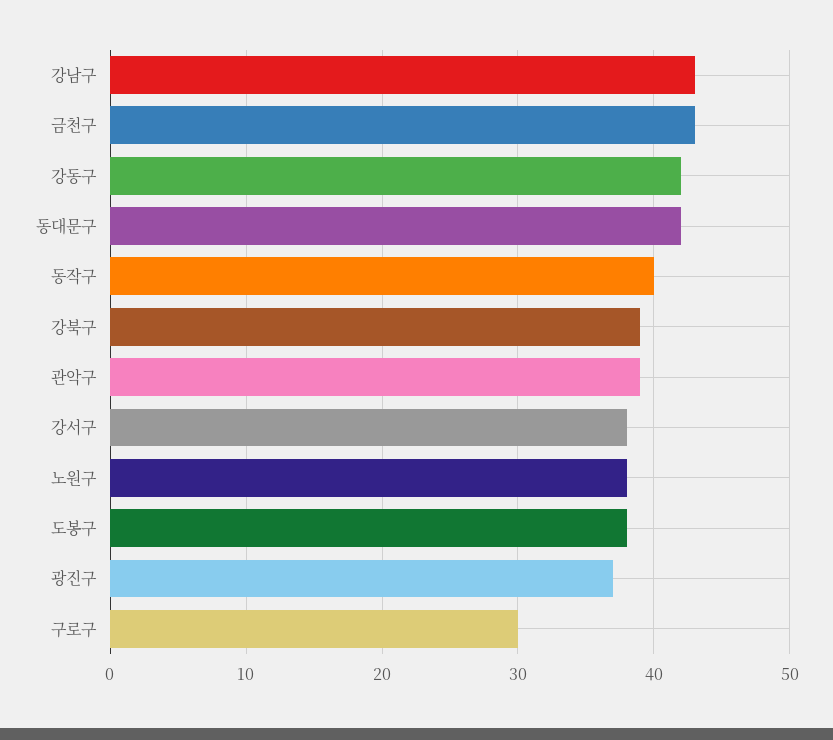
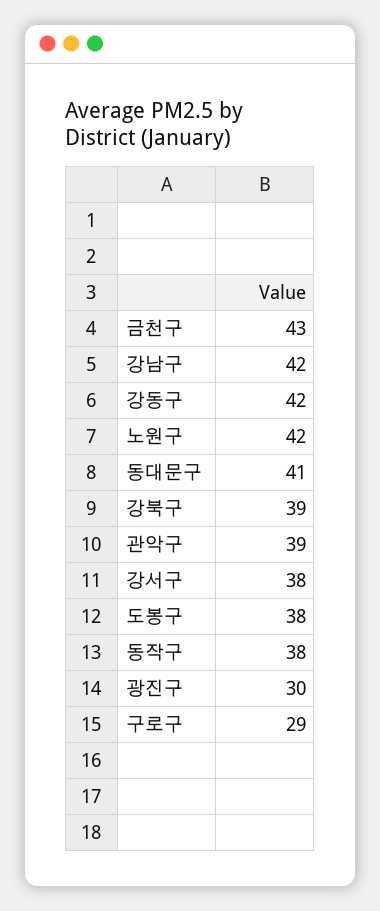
강남구: 43 -> 42
동대문구: 42 -> 41
동작구: 40 -> 38
노원구: 38 -> 42
광진구: 37 -> 30
구로구: 30 -> 29

